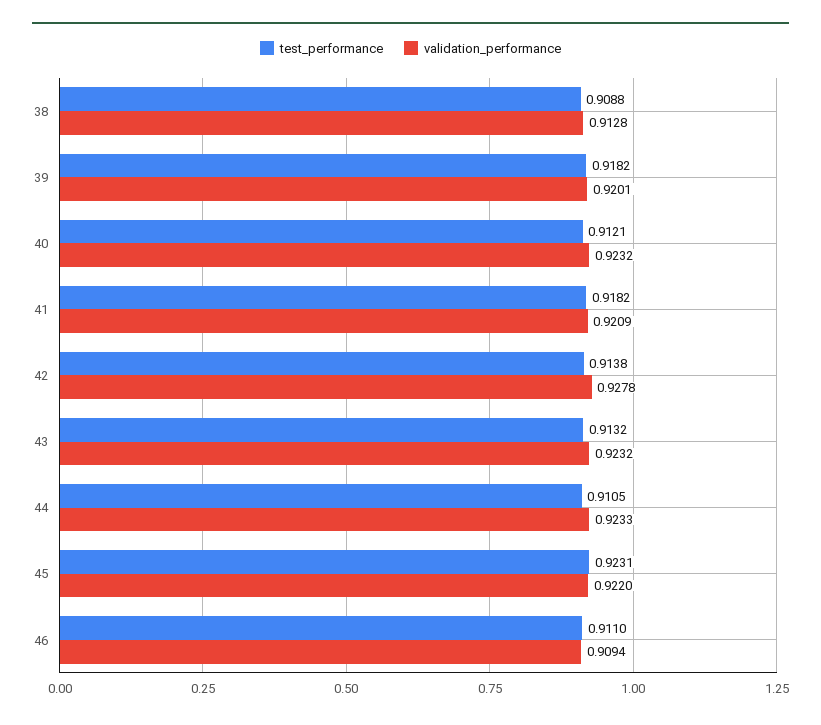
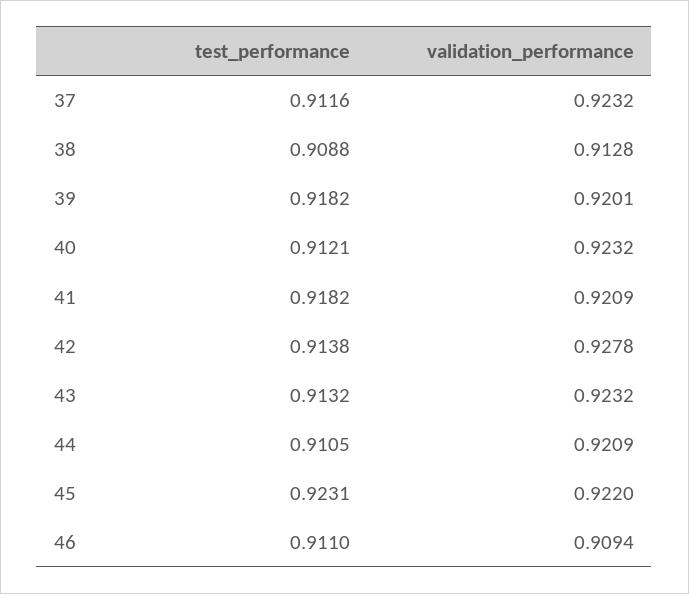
validation_performance, 44: 0.9233 -> 0.9209
test_performance, 37: none -> 0.9116
validation_performance, 37: none -> 0.9232

